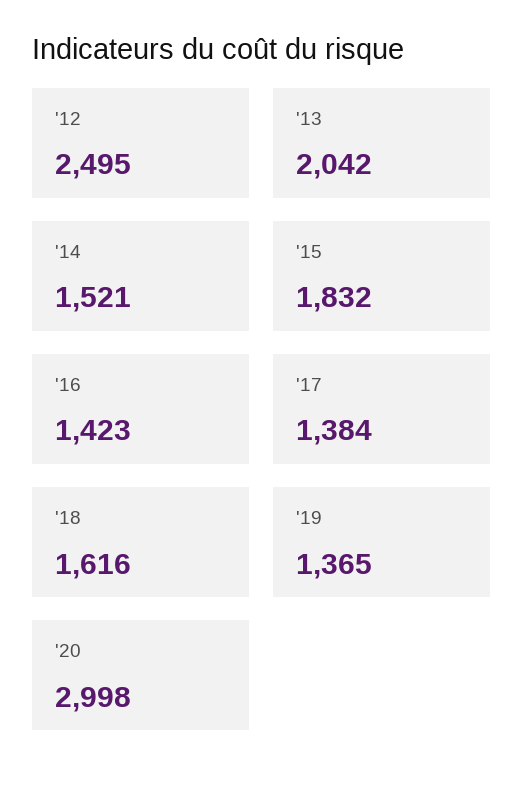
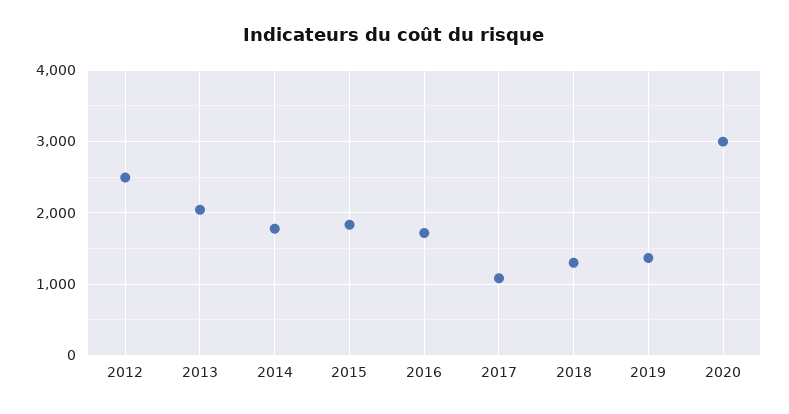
'14: 1521 -> 1800
'16: 1423 -> 1700
'17: 1384 -> 1100
'18: 1616 -> 1300

